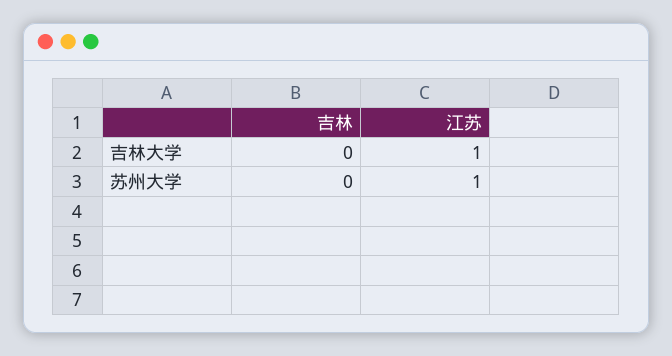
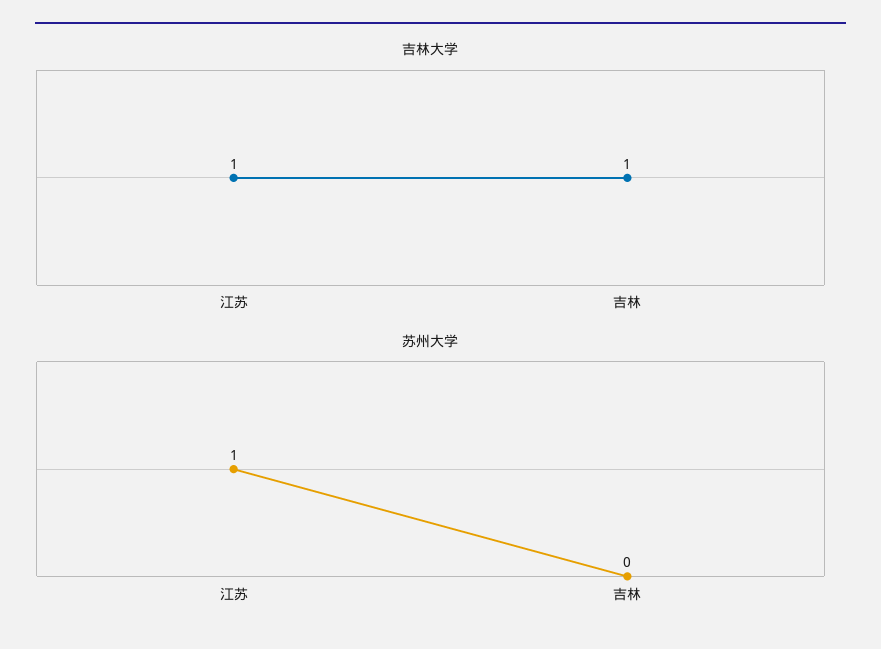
吉林大学, 吉林: 0 -> 1

